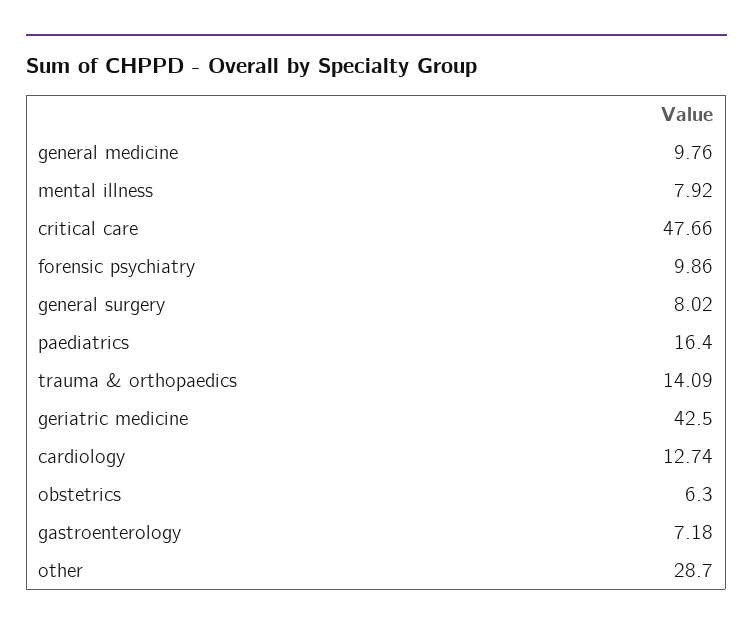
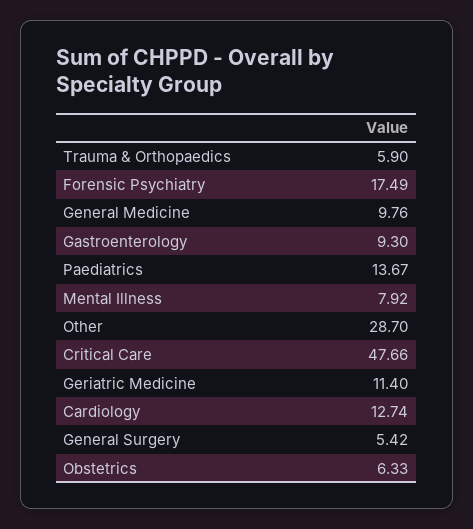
forensic psychiatry: 9.86 -> 17.49
general surgery: 8.02 -> 5.42
paediatrics: 16.4 -> 13.67
trauma & orthopaedics: 14.09 -> 5.9
geriatric medicine: 42.5 -> 11.4
obstetrics: 6.3 -> 6.33
gastroenterology: 7.18 -> 9.3

